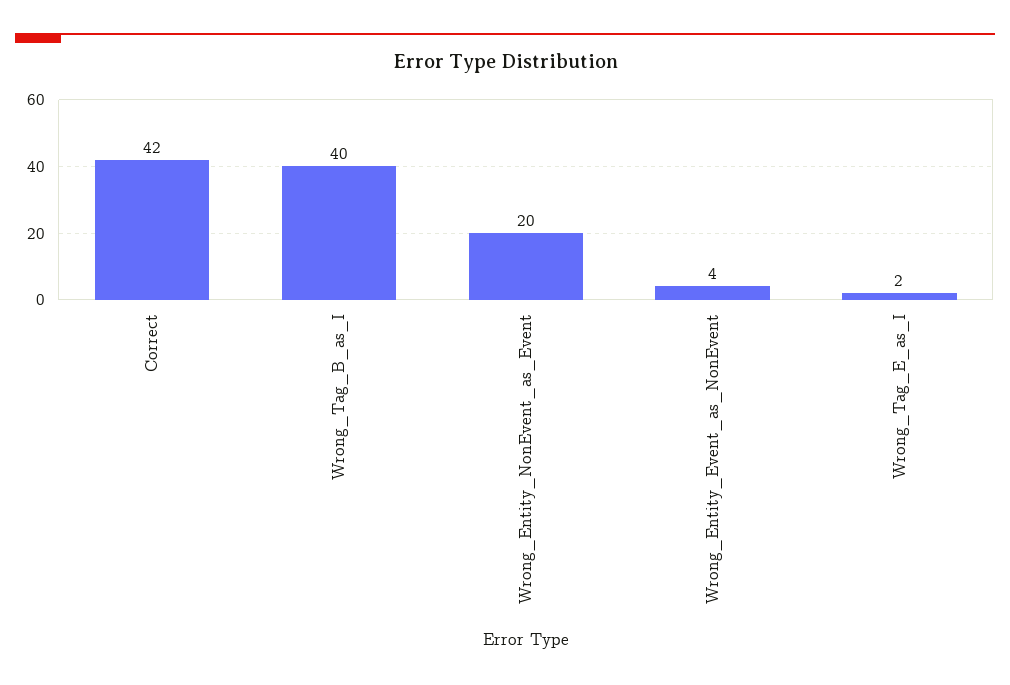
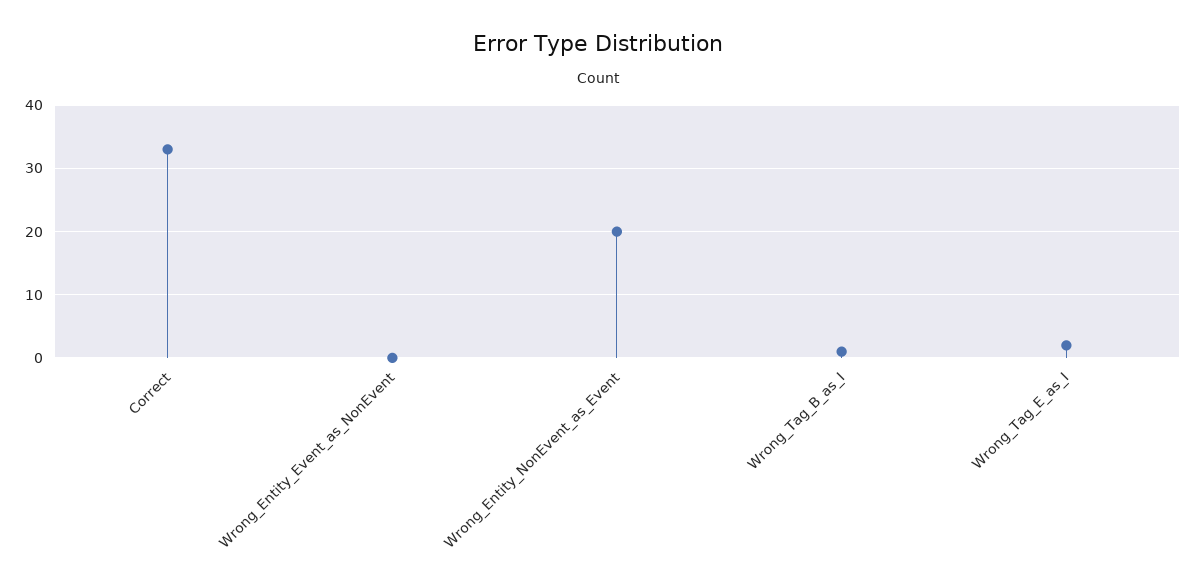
Correct: 42 -> 33
Wrong_Tag_B_as_I: 40 -> 1
Wrong_Entity_Event_as_NonEvent: 4 -> 0

